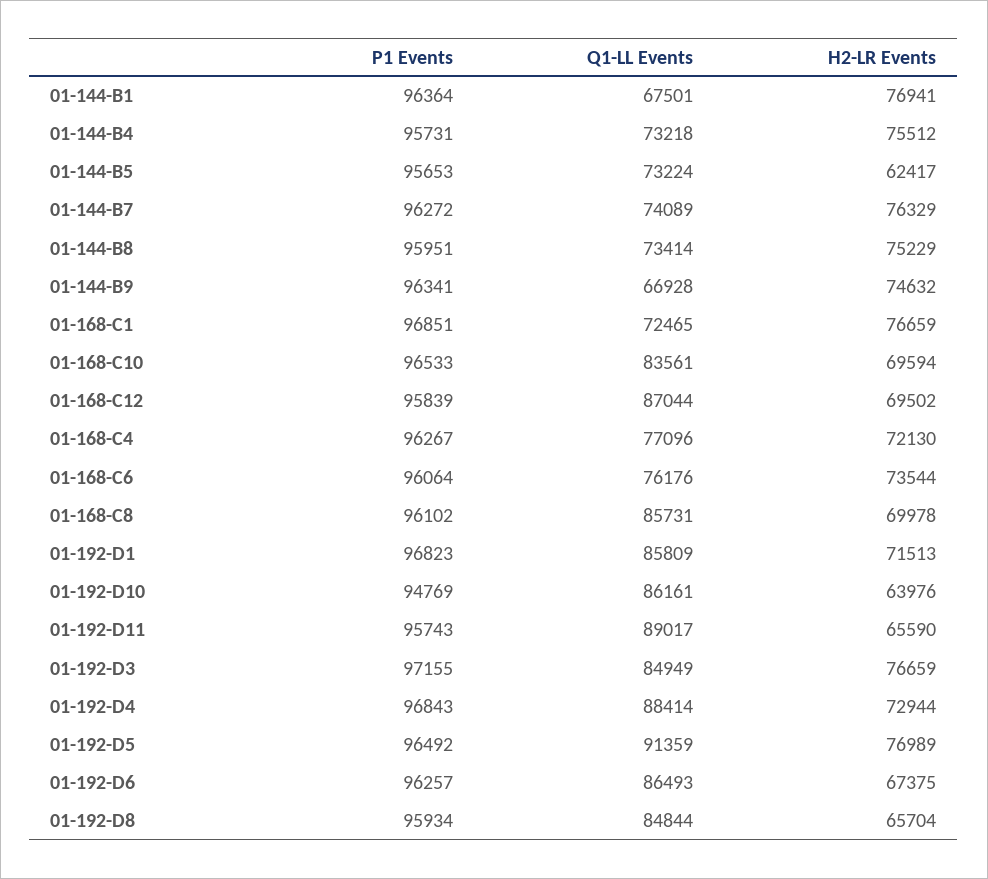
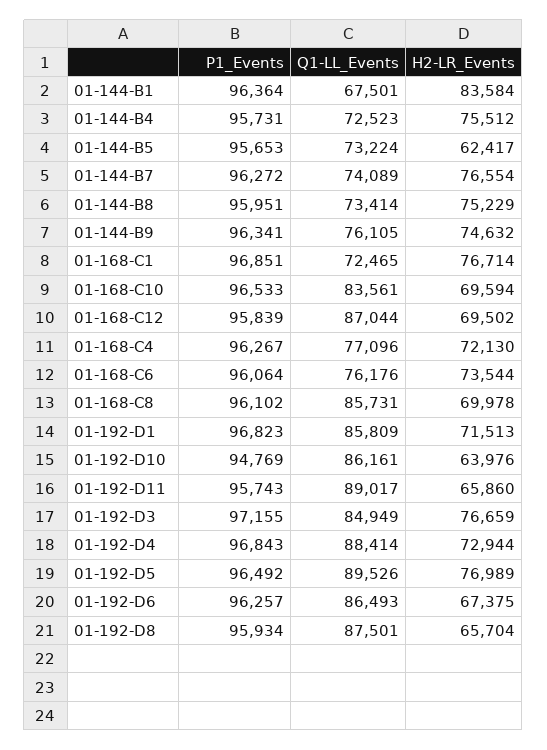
H2-LR Events, 01-144-B1: 76941 -> 83584
Q1-LL Events, 01-144-B4: 73218 -> 72523
H2-LR Events, 01-144-B7: 76329 -> 76554
Q1-LL Events, 01-144-B9: 66928 -> 76105
H2-LR Events, 01-168-C1: 76659 -> 76714
H2-LR Events, 01-192-D11: 65590 -> 65860
Q1-LL Events, 01-192-D5: 91359 -> 89526
Q1-LL Events, 01-192-D8: 84844 -> 87501

